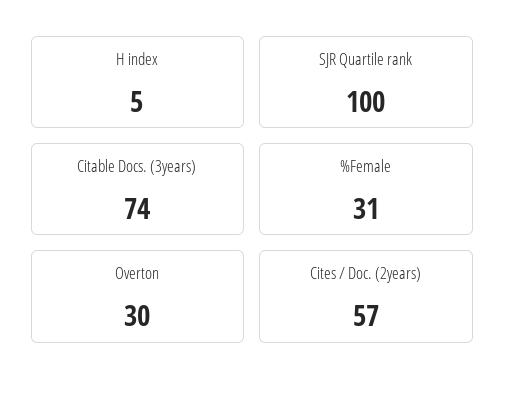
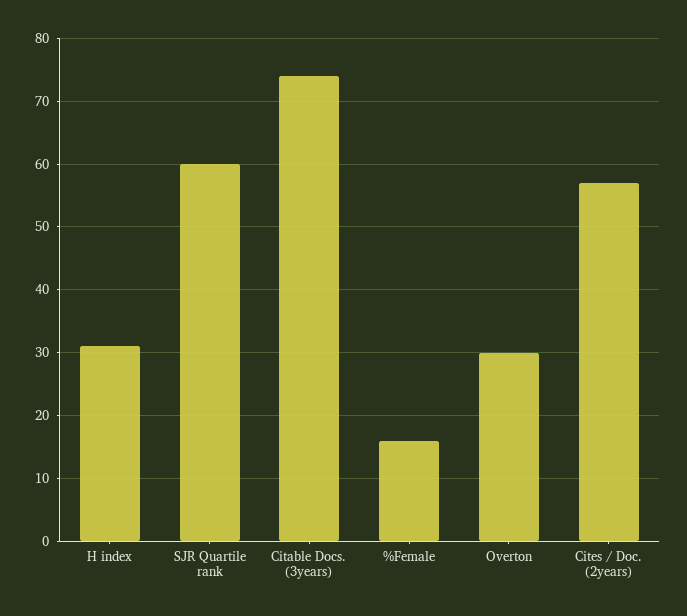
H index: 5 -> 31
SJR Quartile rank: 100 -> 60
%Female: 31 -> 16

